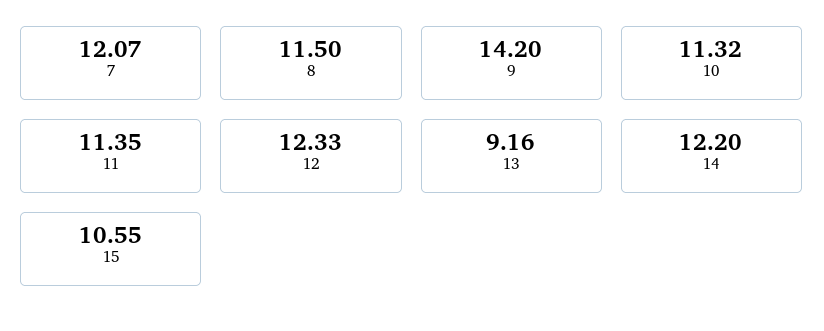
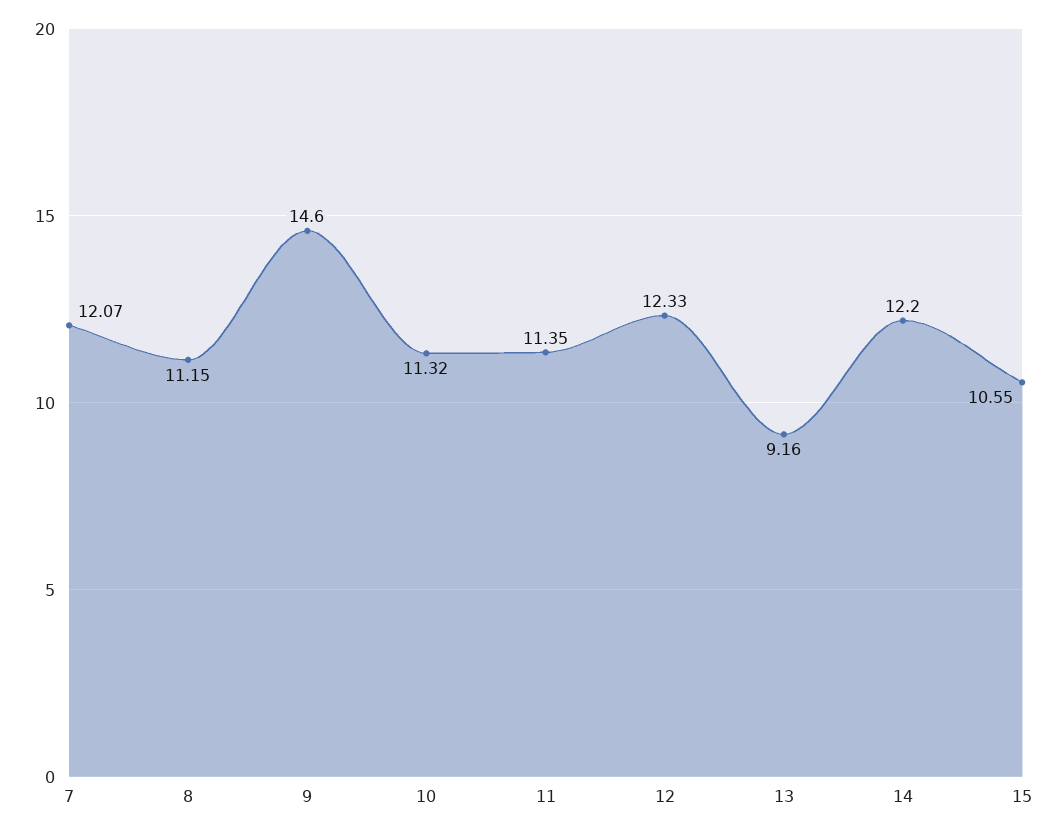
8: 11.5 -> 11.15
9: 14.2 -> 14.6

